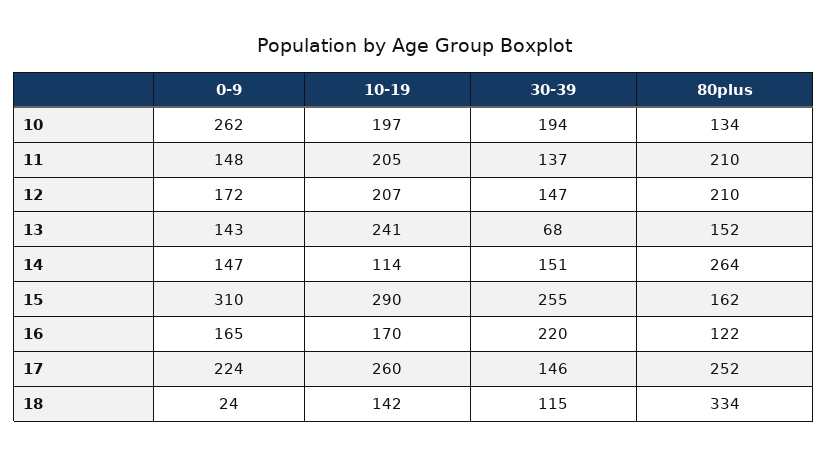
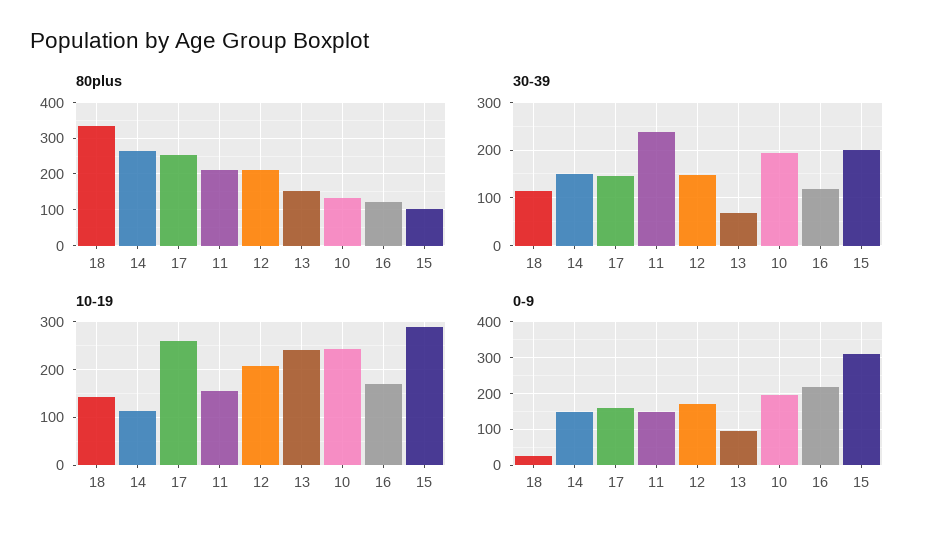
0-9, 10: 262 -> 200
10-19, 10: 197 -> 240
10-19, 11: 205 -> 160
30-39, 11: 137 -> 240
0-9, 13: 143 -> 100
30-39, 15: 255 -> 200
80plus, 15: 162 -> 100
0-9, 16: 165 -> 220
30-39, 16: 220 -> 120
0-9, 17: 224 -> 160

